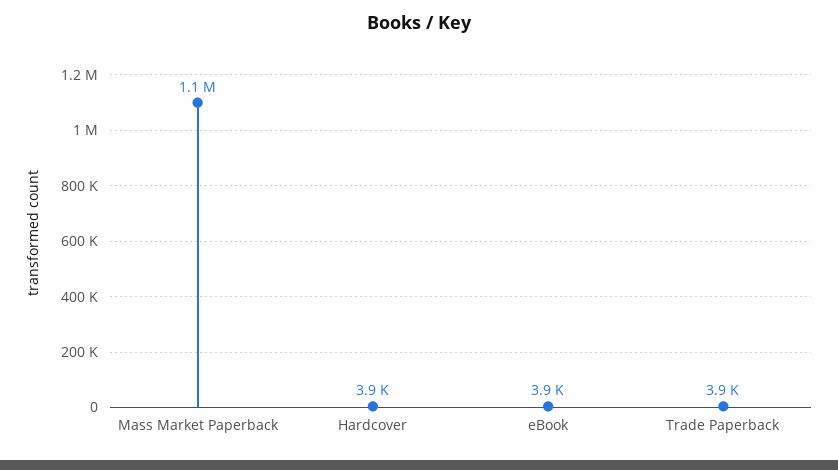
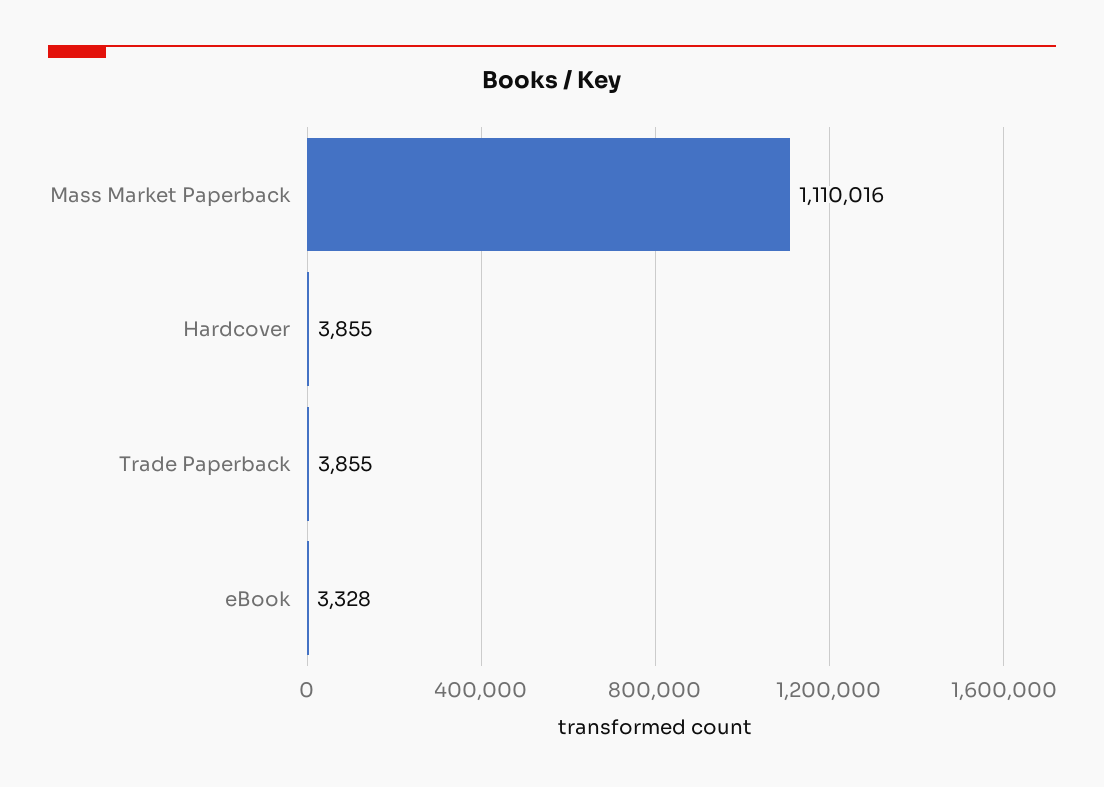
eBook: 3900 -> 3328

